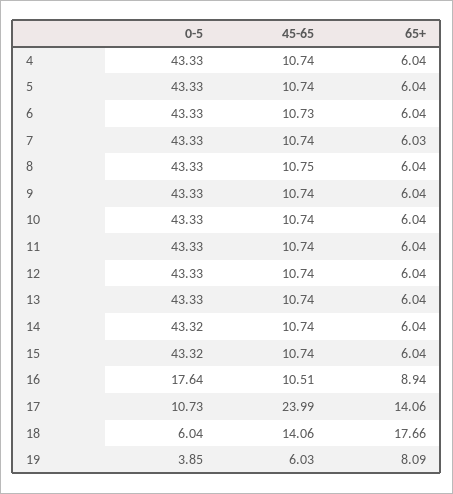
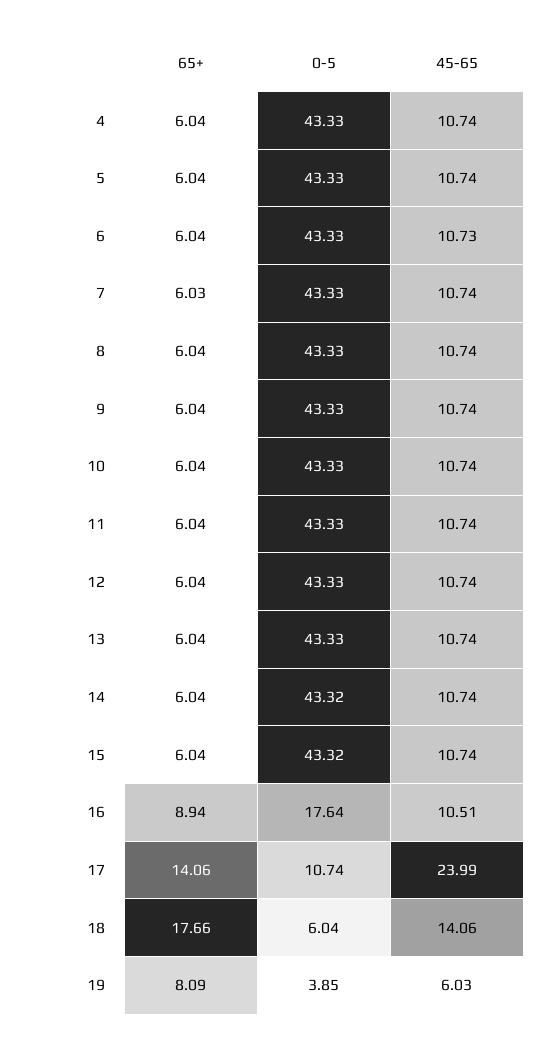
45-65, 8: 10.75 -> 10.74
0-5, 17: 10.73 -> 10.74

